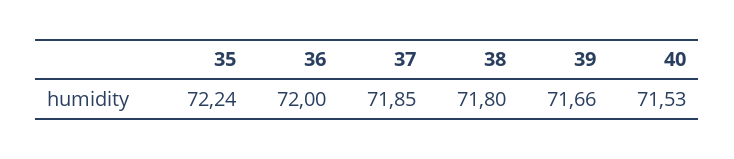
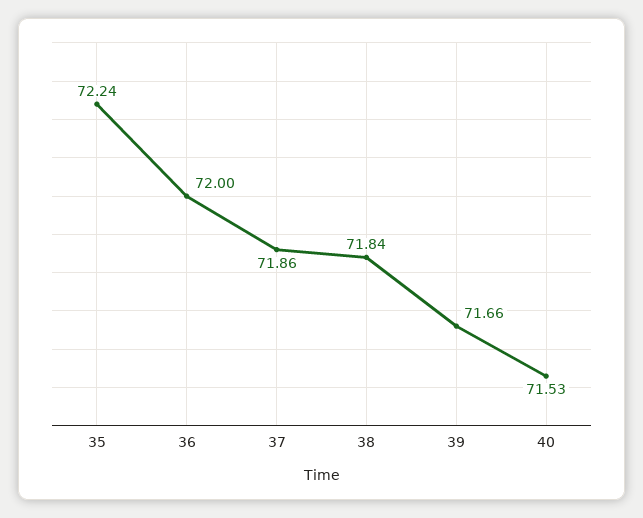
37: 71.85 -> 71.86
38: 71.8 -> 71.84

